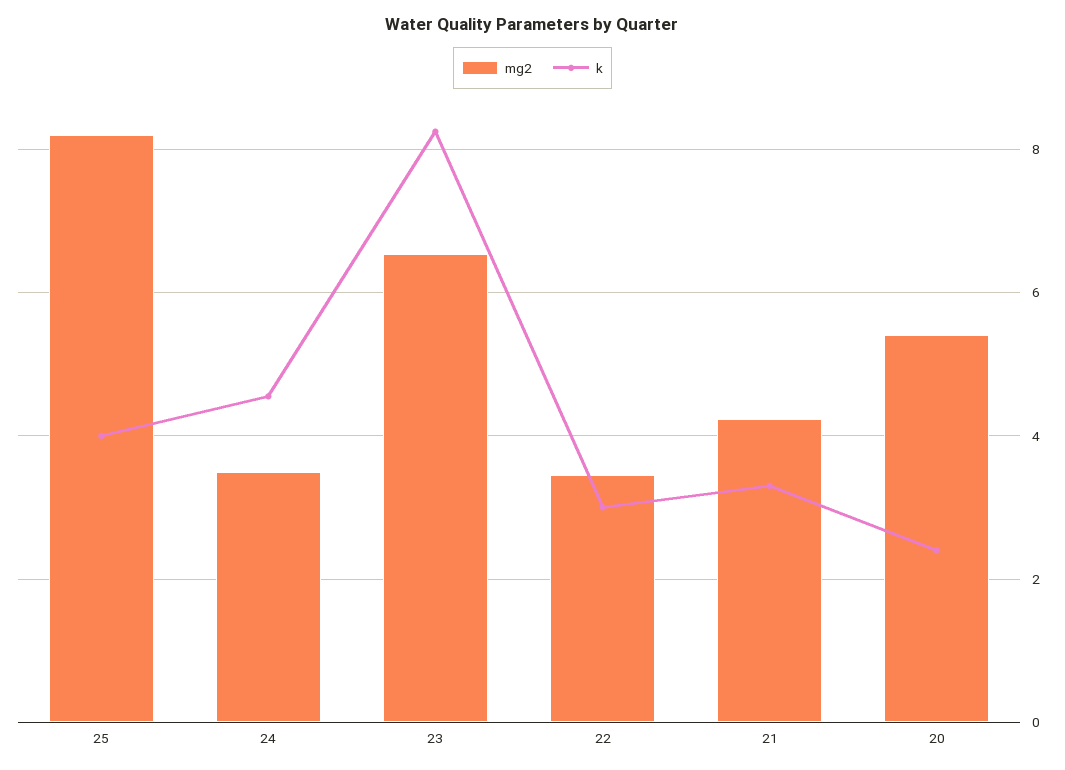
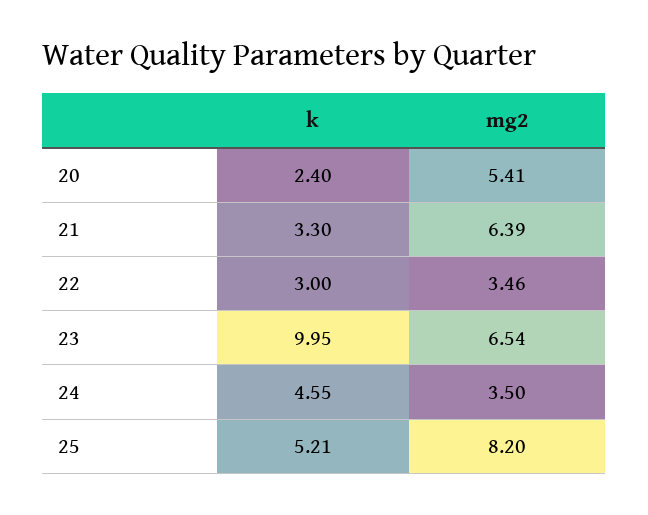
k, 25: 4 -> 5.21
k, 23: 8.2 -> 9.95
mg2, 21: 4.2 -> 6.39

